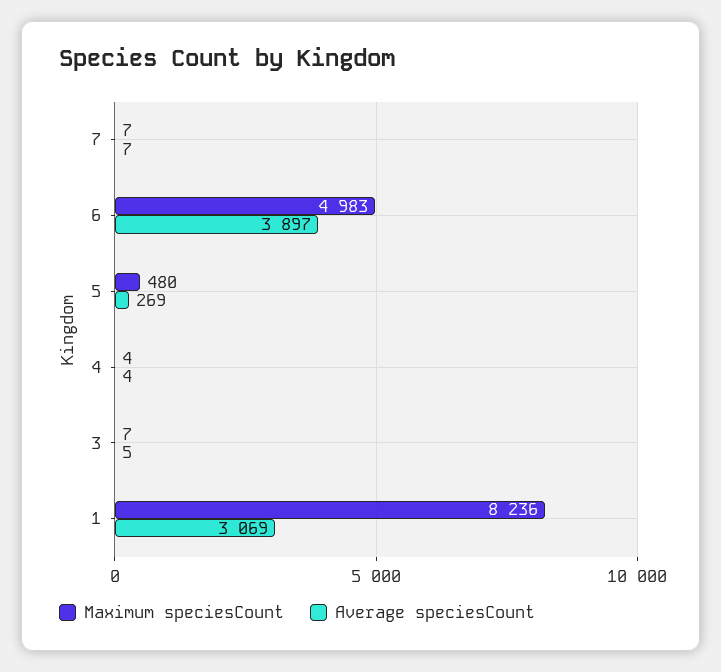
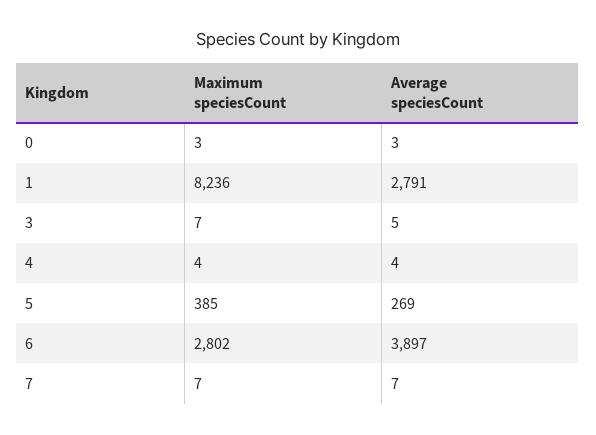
Maximum speciesCount, 6: 4983 -> 2802
Maximum speciesCount, 5: 480 -> 385
Average speciesCount, 1: 3069 -> 2791
Maximum speciesCount, 0: none -> 3
Average speciesCount, 0: none -> 3

